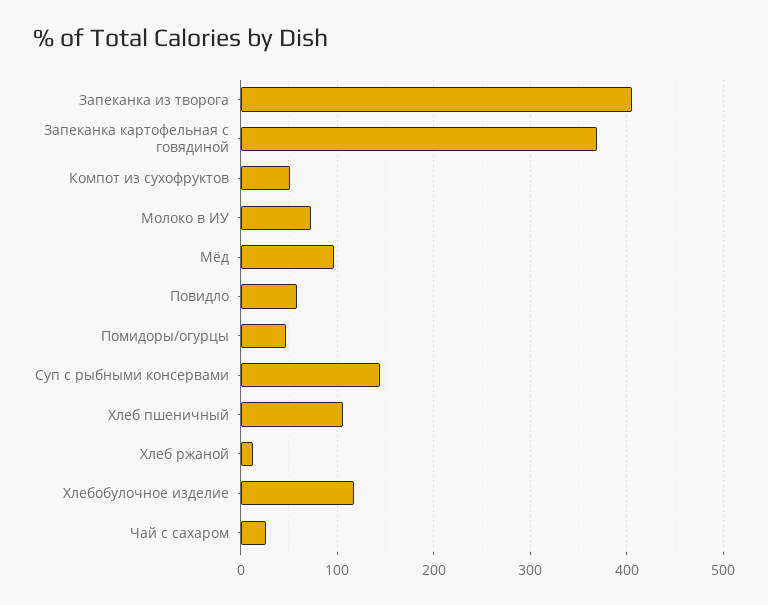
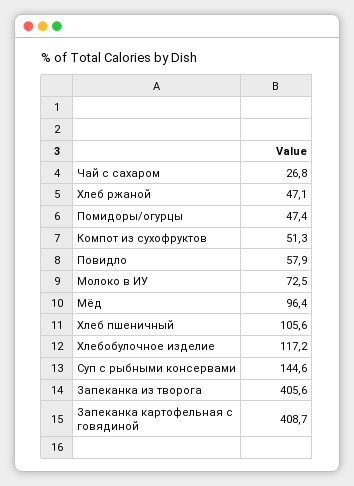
Запеканка картофельная с говядиной: 370 -> 408.7
Хлеб ржаной: 10 -> 47.1

